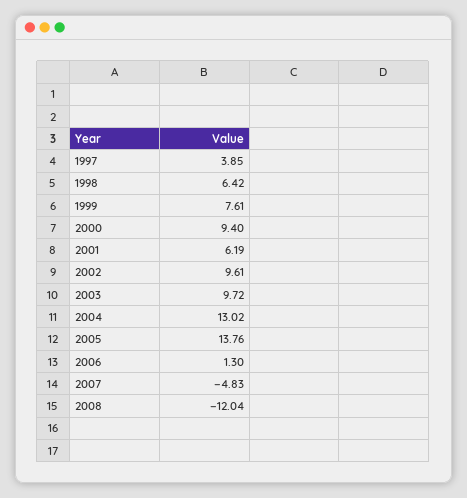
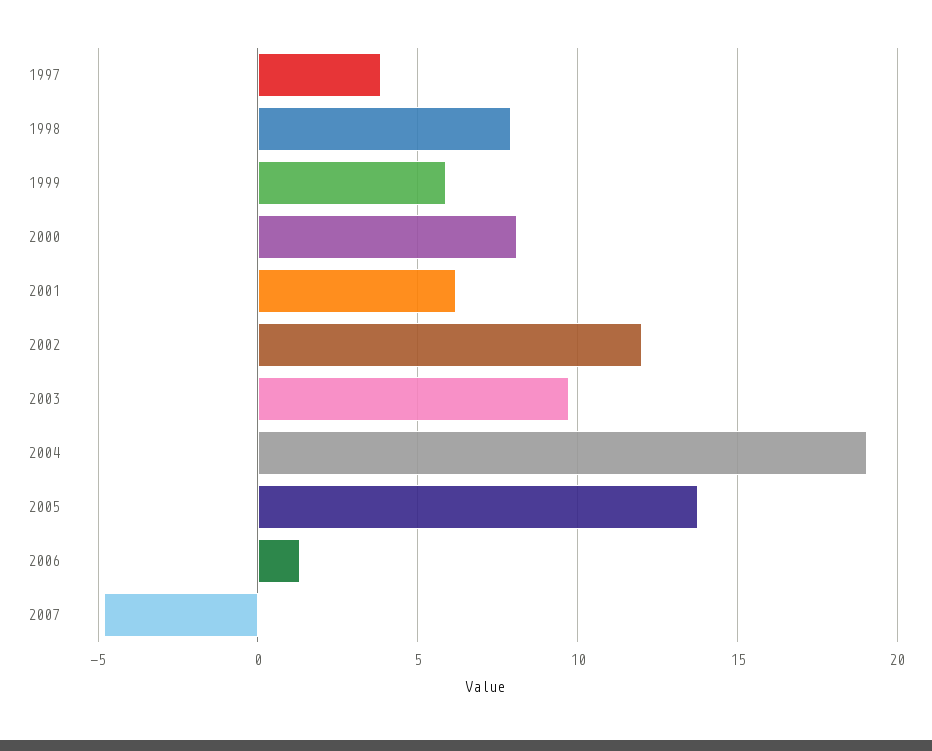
1998: 6.42 -> 8
1999: 7.61 -> 6
2000: 9.4 -> 8
2002: 9.61 -> 12
2004: 13.02 -> 19
2008: -12.04 -> none

